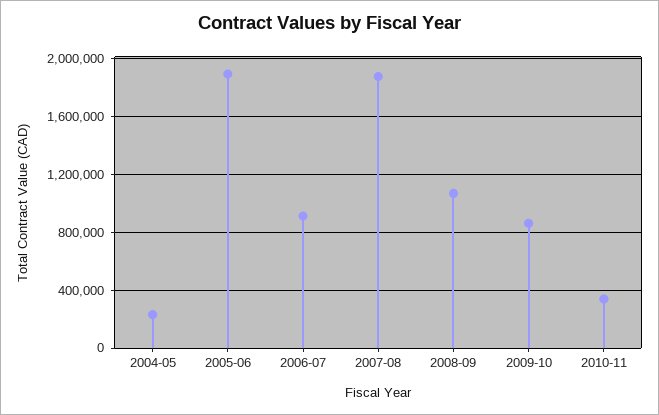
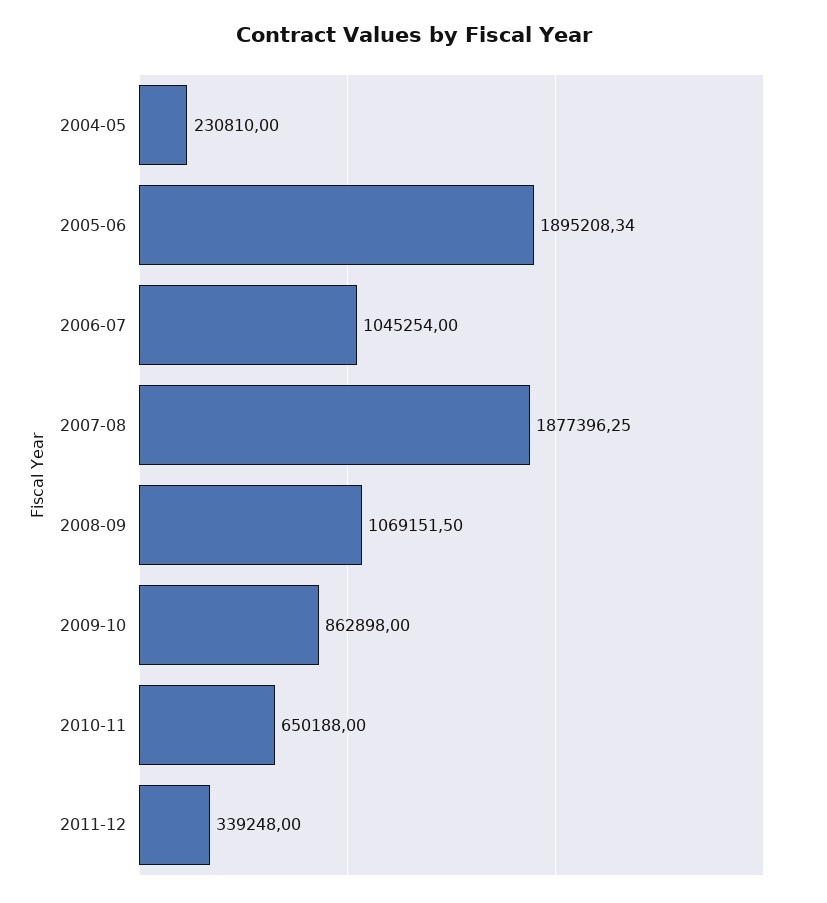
2006-07: 900000 -> 1045254
2010-11: 350000 -> 650188
2011-12: none -> 339248

